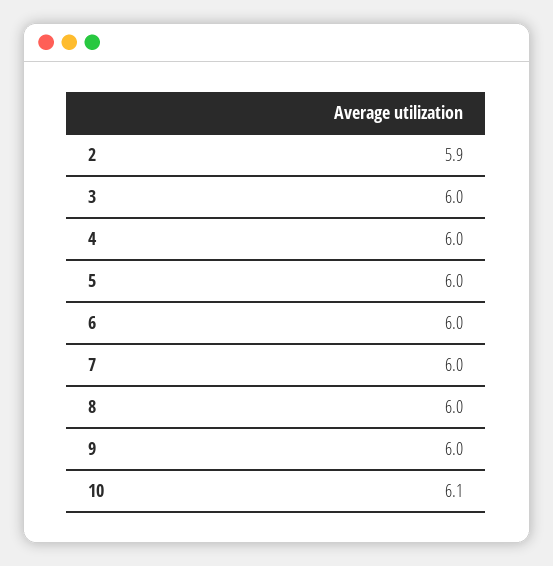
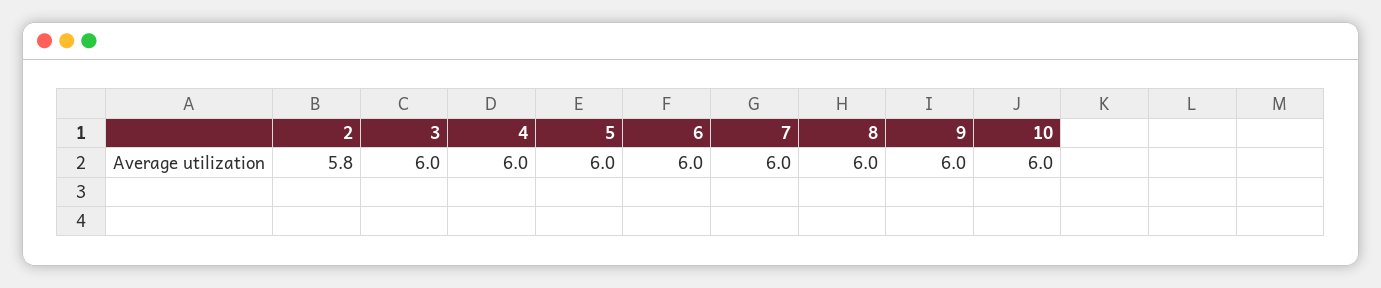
2: 5.9 -> 5.8
10: 6.1 -> 6

